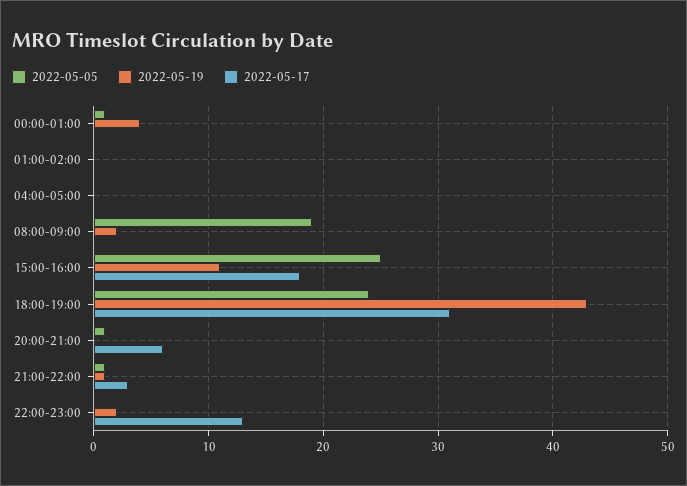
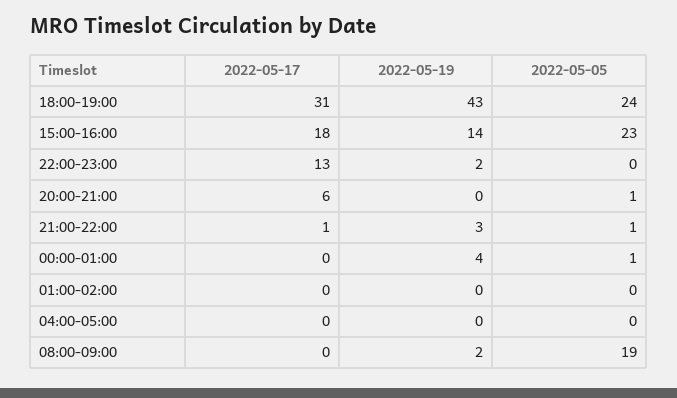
2022-05-05, 15:00-16:00: 25 -> 23
2022-05-19, 15:00-16:00: 11 -> 14
2022-05-19, 21:00-22:00: 1 -> 3
2022-05-17, 21:00-22:00: 3 -> 1

